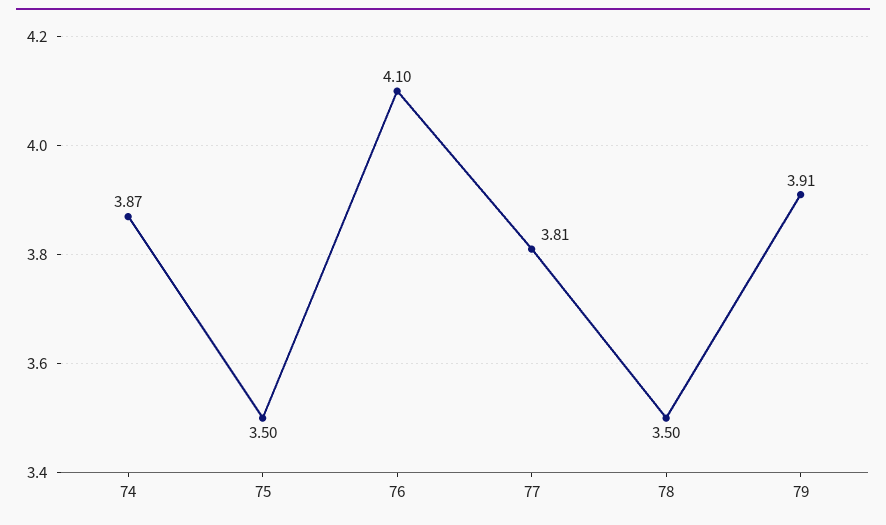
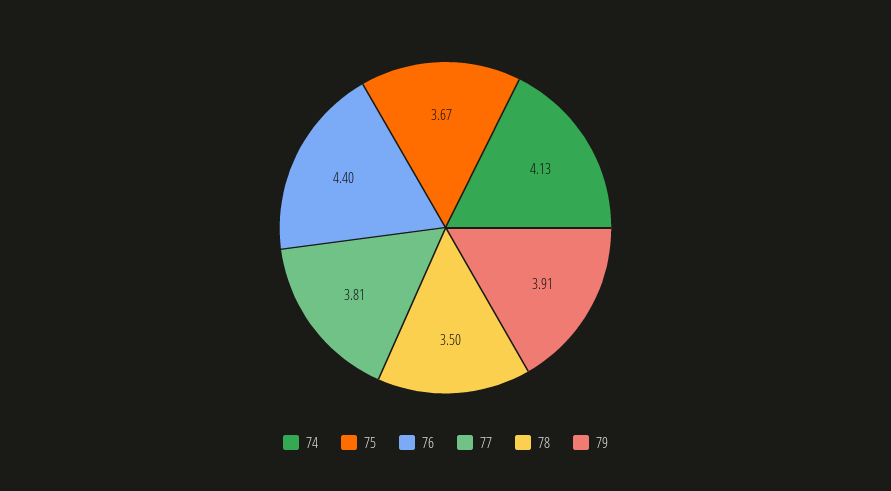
74: 3.87 -> 4.13
75: 3.5 -> 3.67
76: 4.1 -> 4.4

